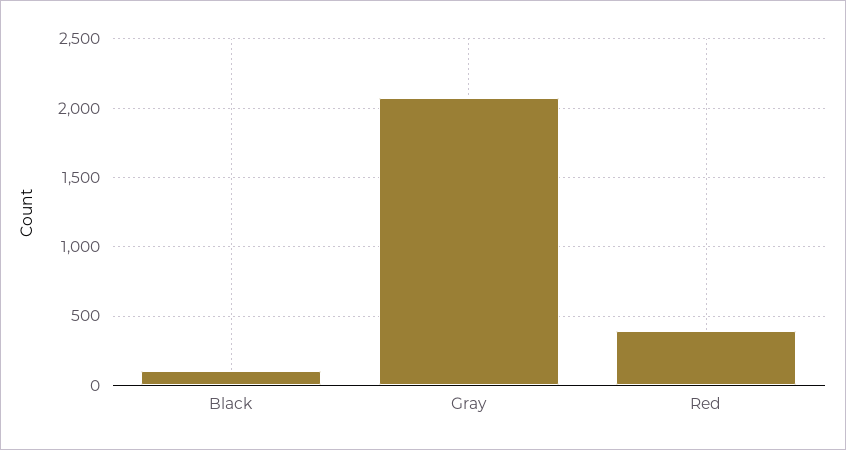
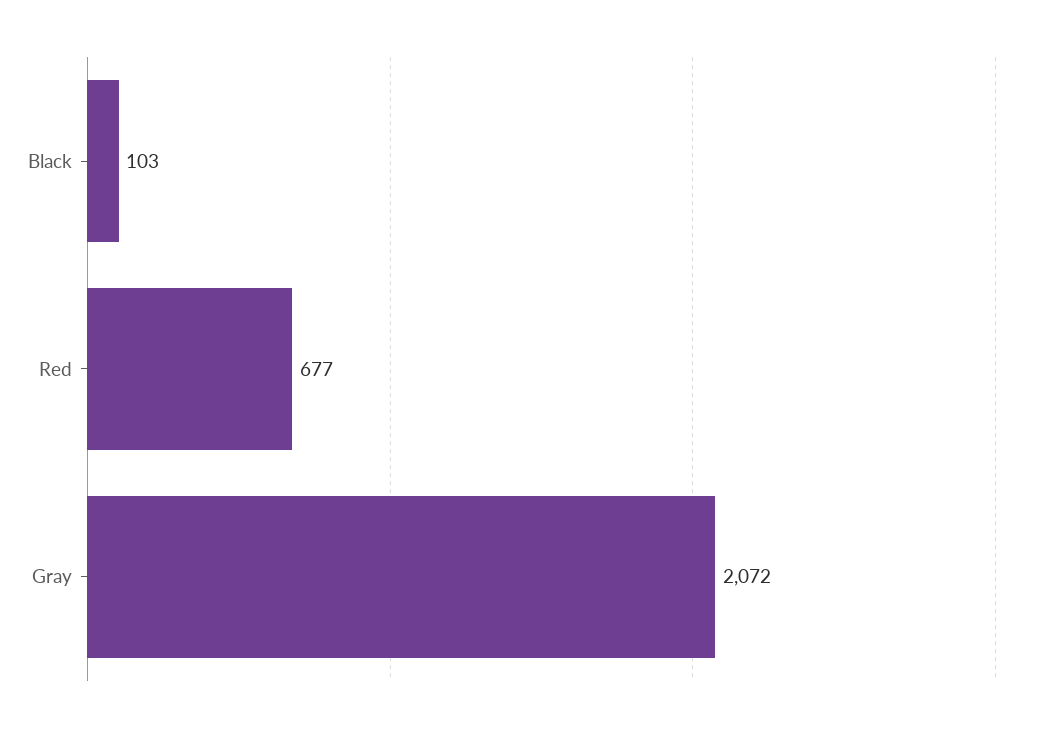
Red: 400 -> 677

